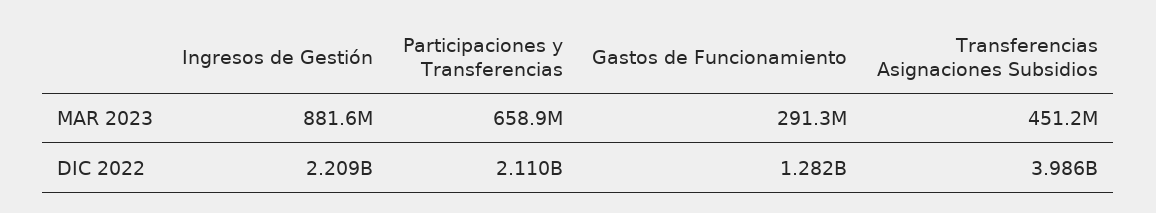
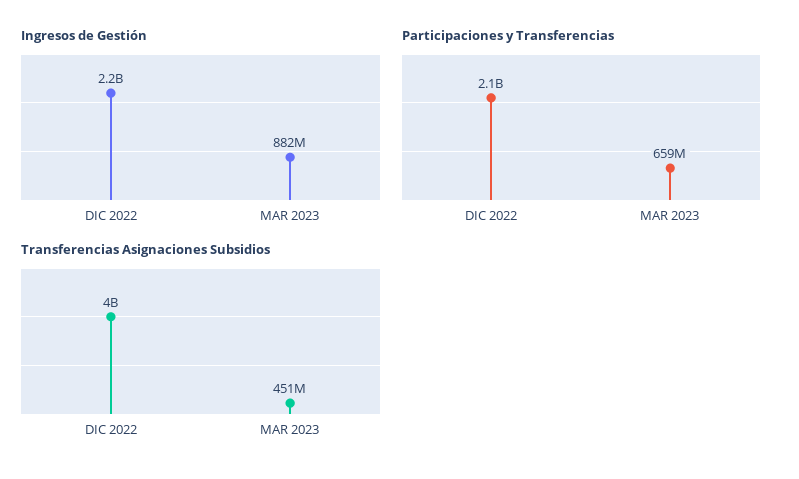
Gastos de Funcionamiento, MAR 2023: 291300000 -> none
Gastos de Funcionamiento, DIC 2022: 1282000000 -> none

